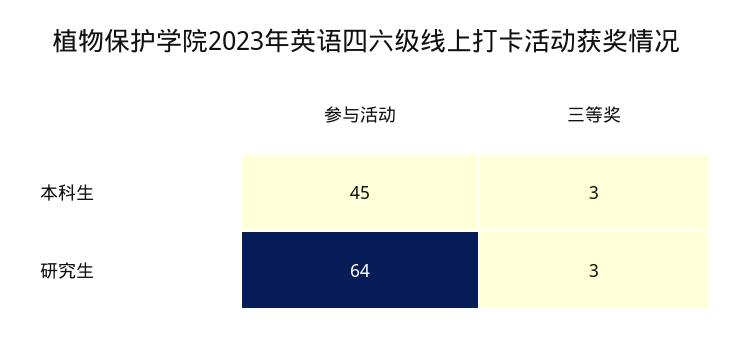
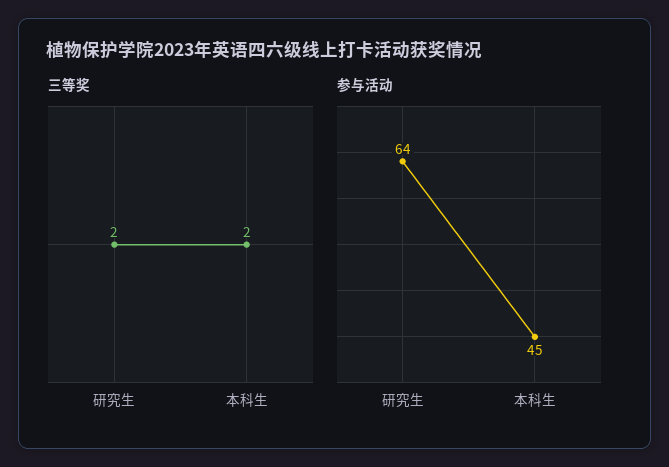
三等奖, 本科生: 3 -> 2
三等奖, 研究生: 3 -> 2

